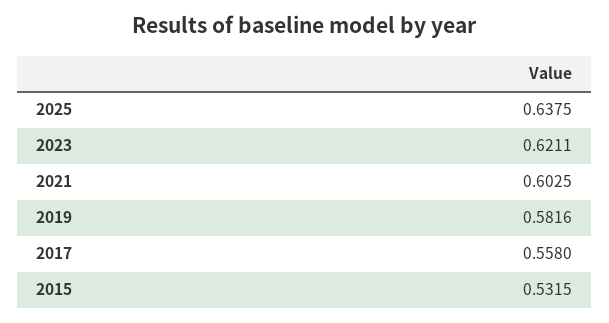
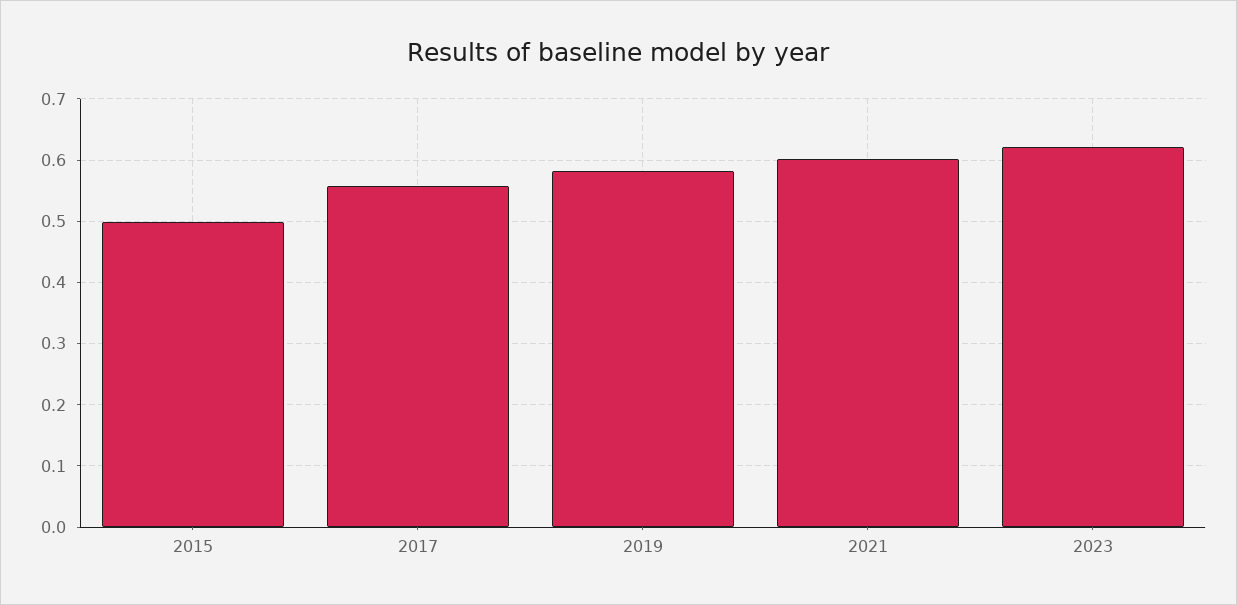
2025: 0.6375 -> none
2015: 0.5315 -> 0.5

